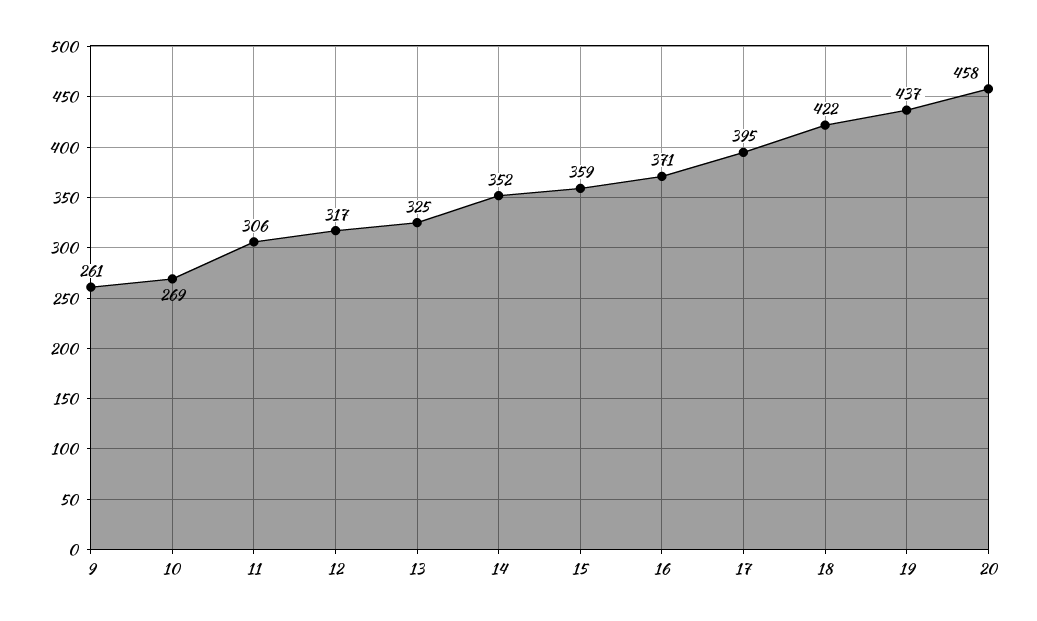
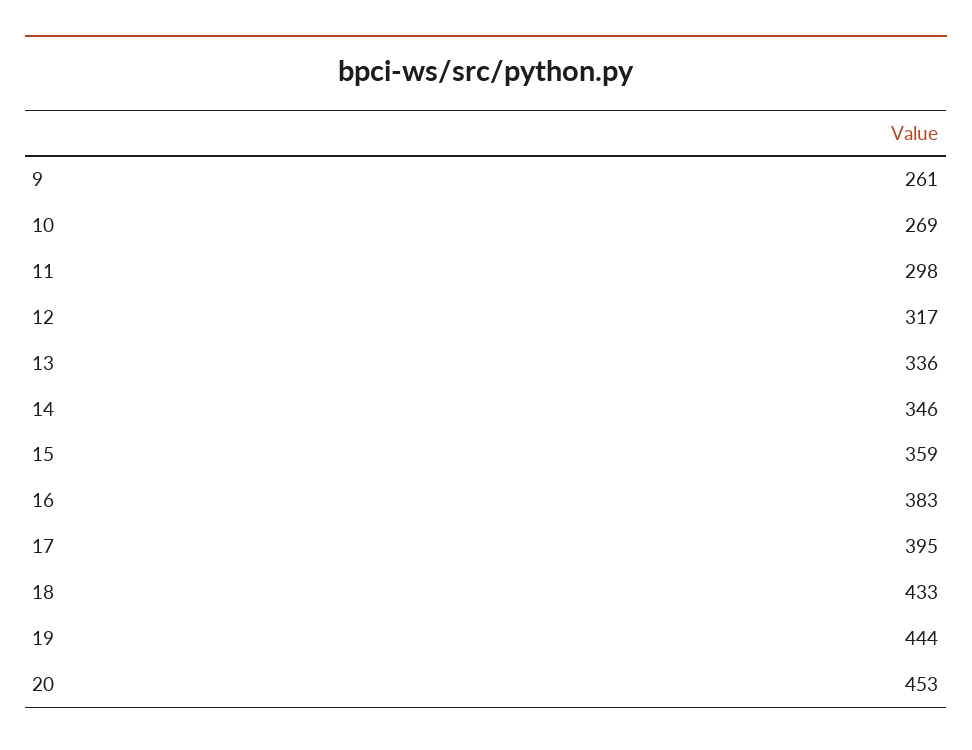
11: 306 -> 298
13: 325 -> 336
14: 352 -> 346
16: 371 -> 383
18: 422 -> 433
19: 437 -> 444
20: 458 -> 453

